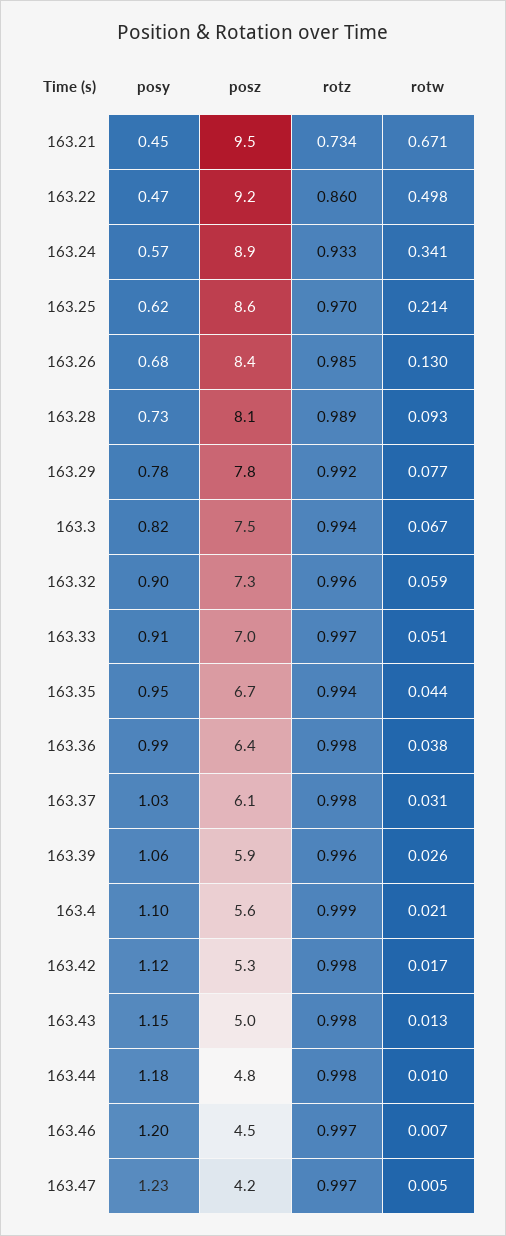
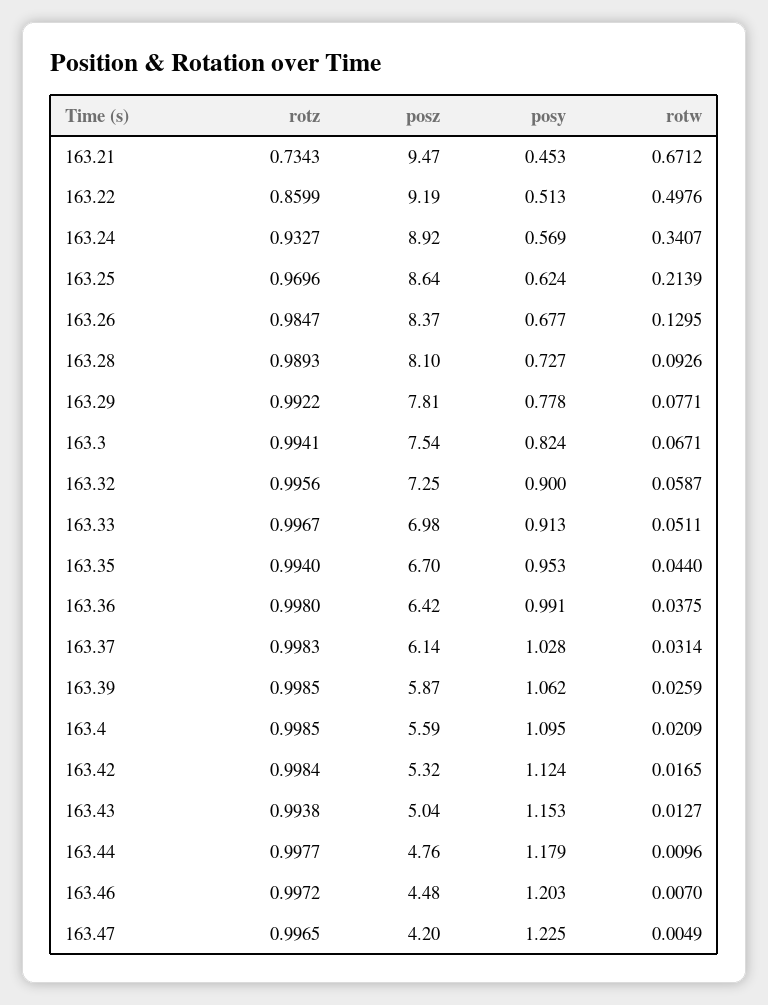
posy, 163.22: 0.47 -> 0.513
rotz, 163.39: 0.996 -> 0.9985
rotz, 163.43: 0.998 -> 0.9938

